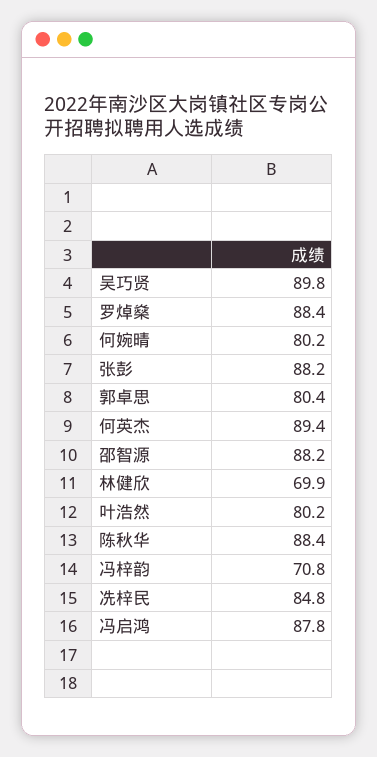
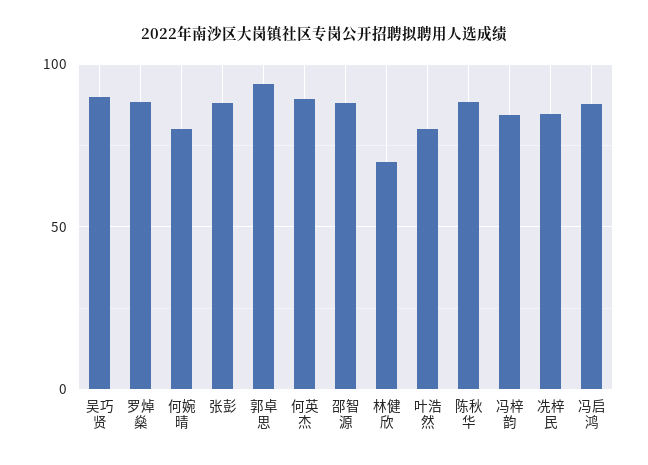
郭卓思: 80.4 -> 95
冯梓韵: 70.8 -> 85

